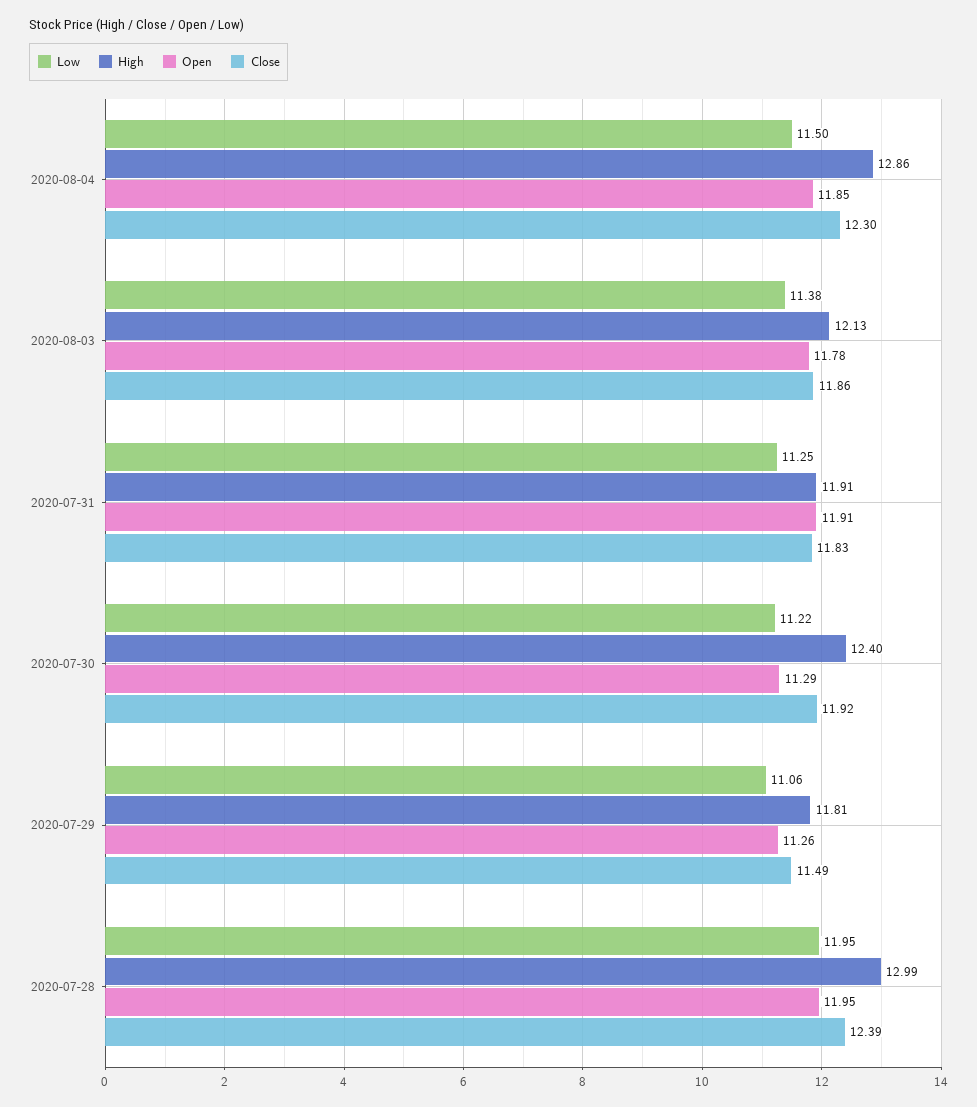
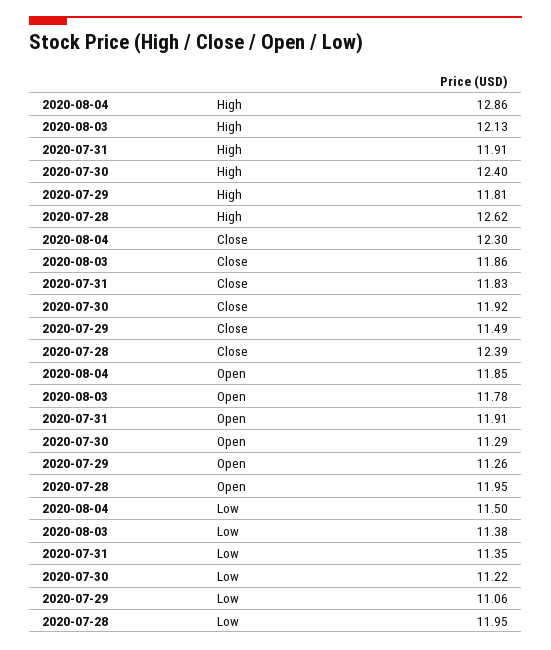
Low, 2020-07-31: 11.25 -> 11.35
High, 2020-07-28: 12.99 -> 12.62

